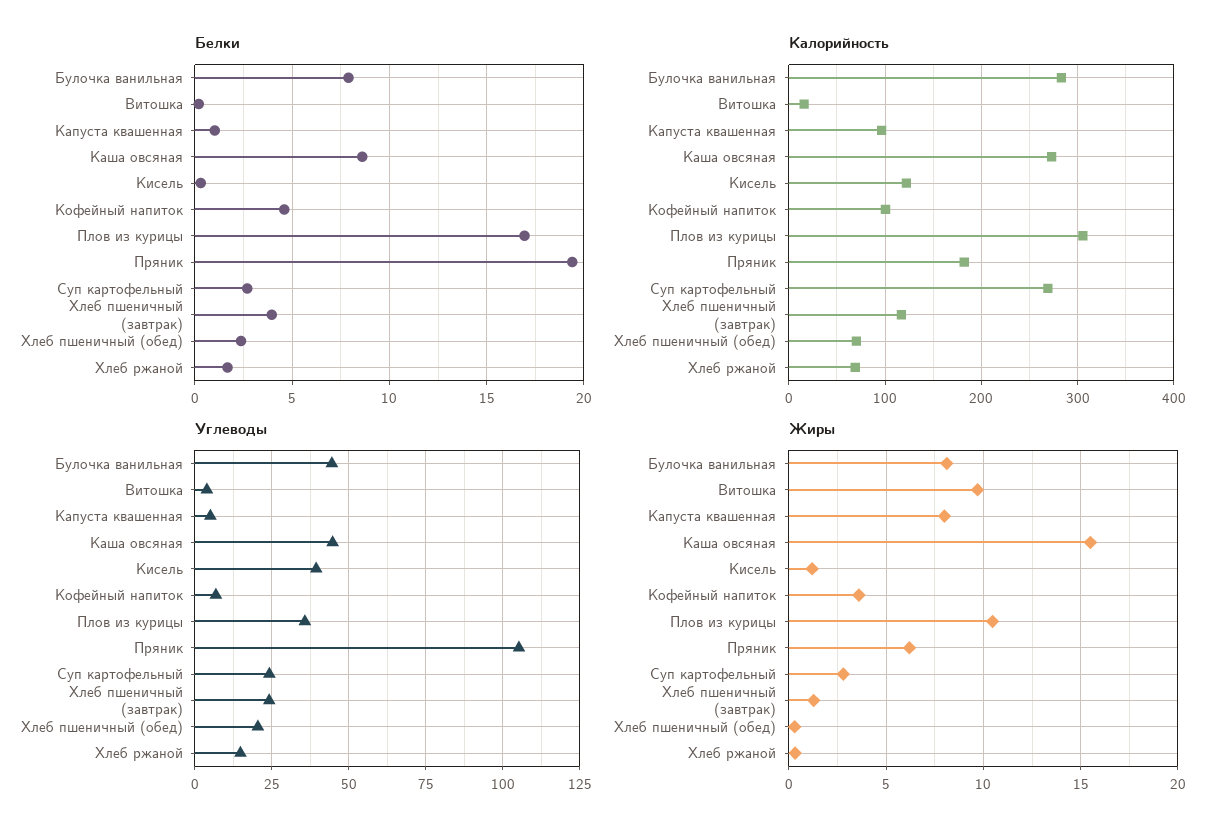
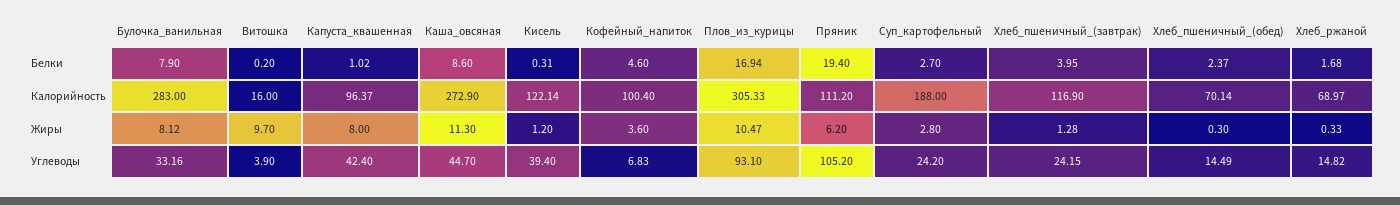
Калорийность, Пряник: 180 -> 111.2
Калорийность, Суп картофельный: 270 -> 188
Углеводы, Булочка ванильная: 45 -> 33.16
Углеводы, Капуста квашенная: 5 -> 42.4
Углеводы, Плов из курицы: 35 -> 93.1
Углеводы, Хлеб пшеничный (обед): 20 -> 14.49
Жиры, Каша овсяная: 15.5 -> 11.3

